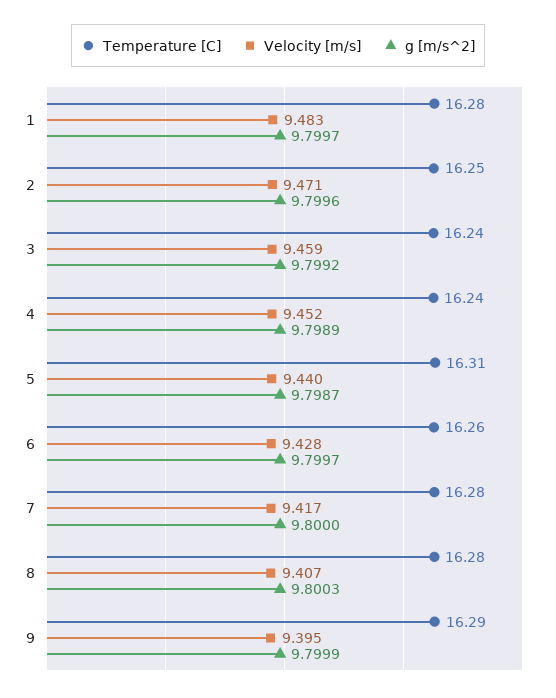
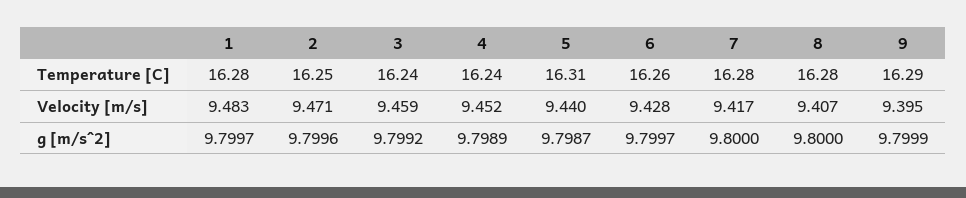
g [m/s^2], 8: 9.8003 -> 9.8

